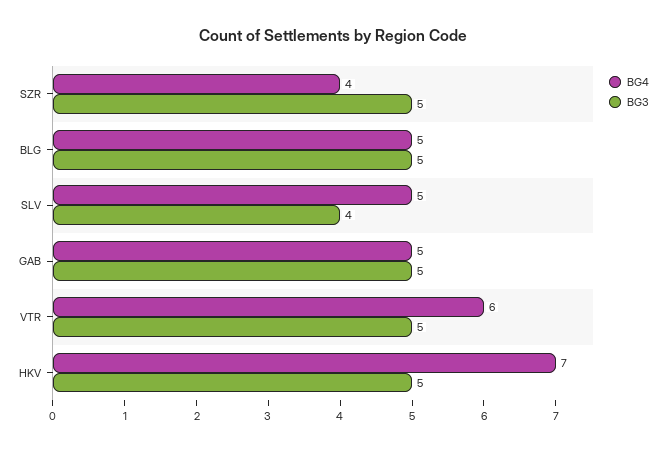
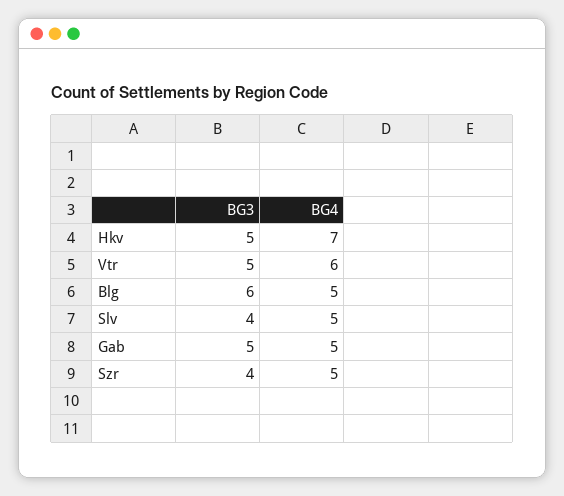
BG4, SZR: 4 -> 5
BG3, SZR: 5 -> 4
BG3, BLG: 5 -> 6

